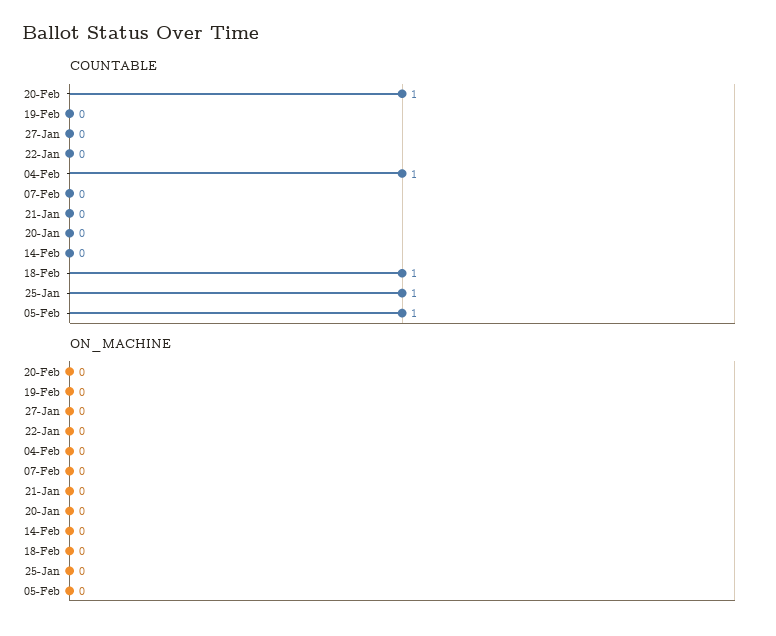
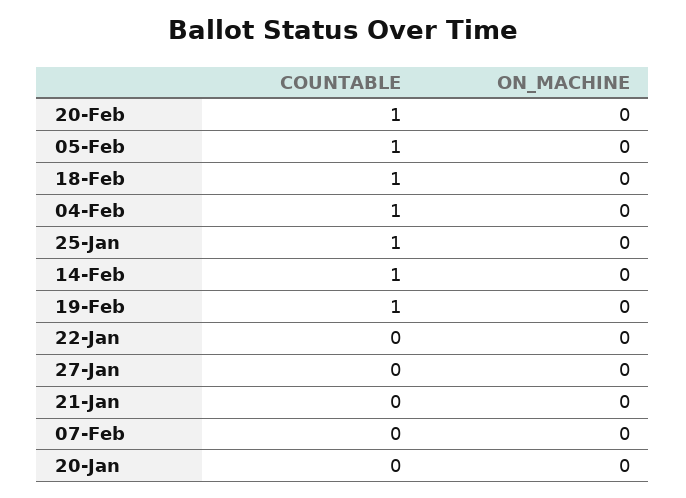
COUNTABLE, 19-Feb: 0 -> 1
COUNTABLE, 14-Feb: 0 -> 1

